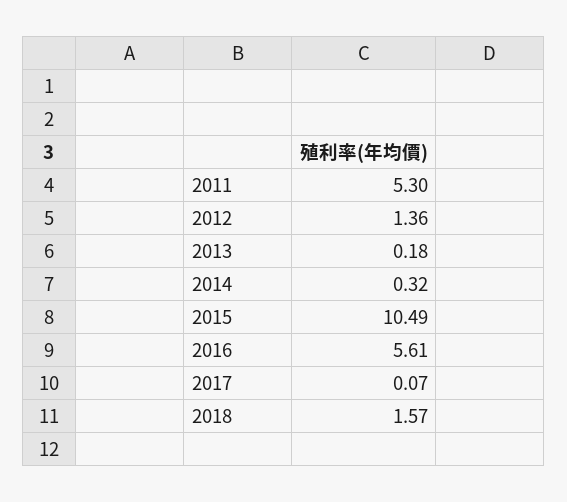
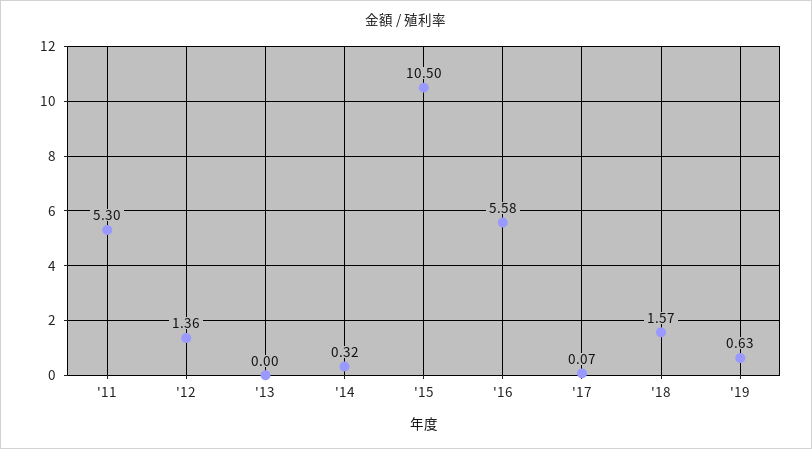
2013: 0.18 -> 0
2015: 10.49 -> 10.5
2016: 5.61 -> 5.58
'19: none -> 0.63

